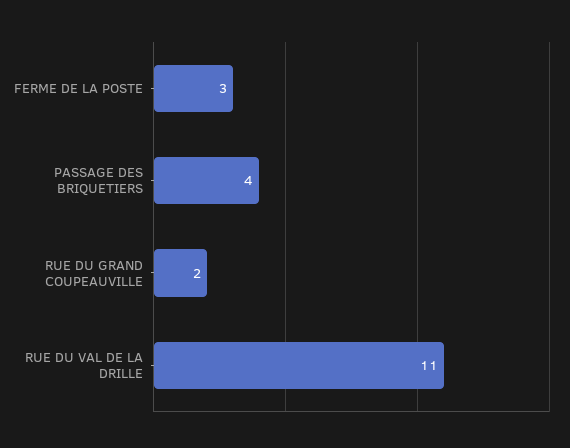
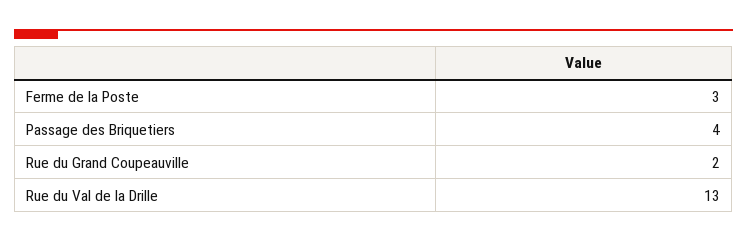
RUE DU VAL DE LA DRILLE: 11 -> 13

